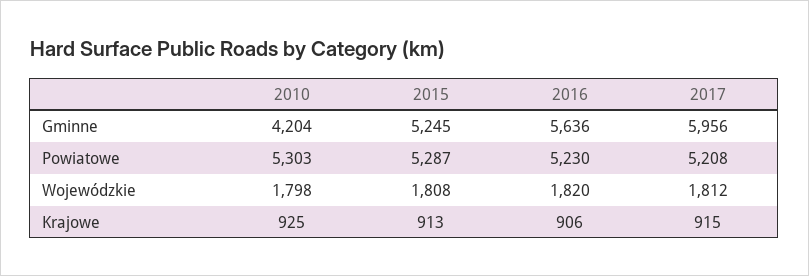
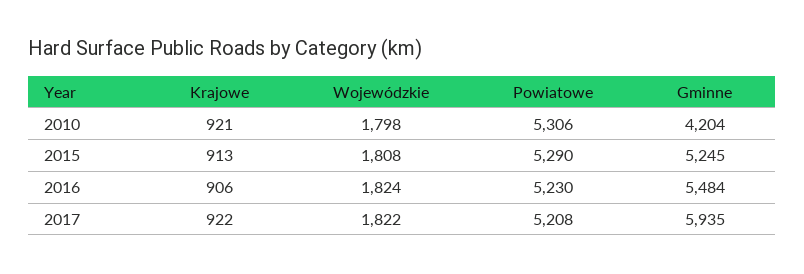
2016, Gminne: 5636 -> 5484
2017, Gminne: 5956 -> 5935
2010, Powiatowe: 5303 -> 5306
2015, Powiatowe: 5287 -> 5290
2016, Wojewódzkie: 1820 -> 1824
2017, Wojewódzkie: 1812 -> 1822
2010, Krajowe: 925 -> 921
2017, Krajowe: 915 -> 922

